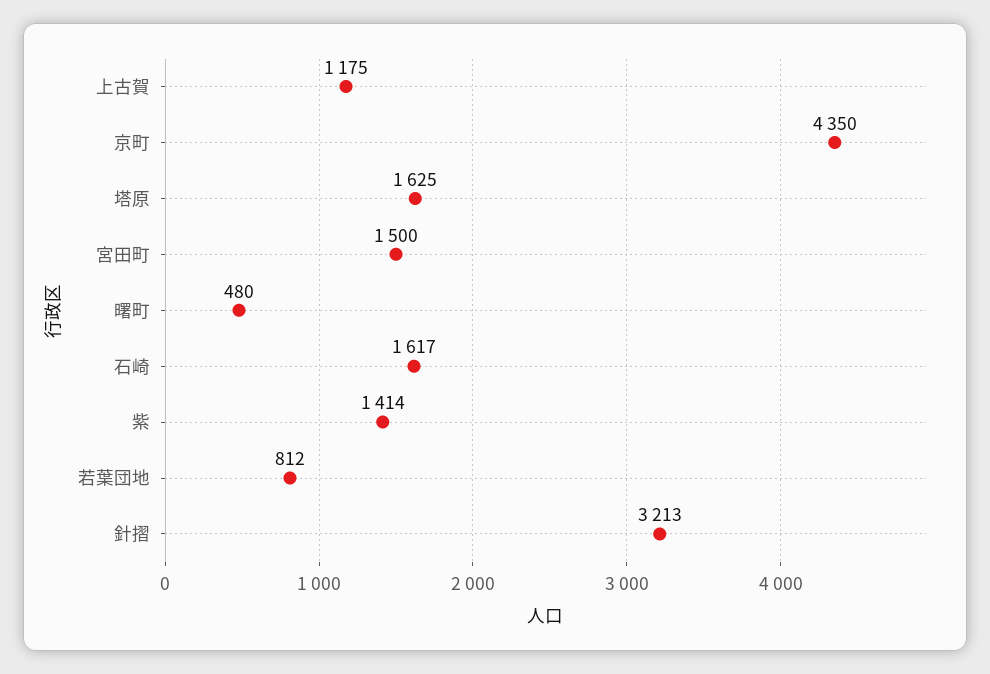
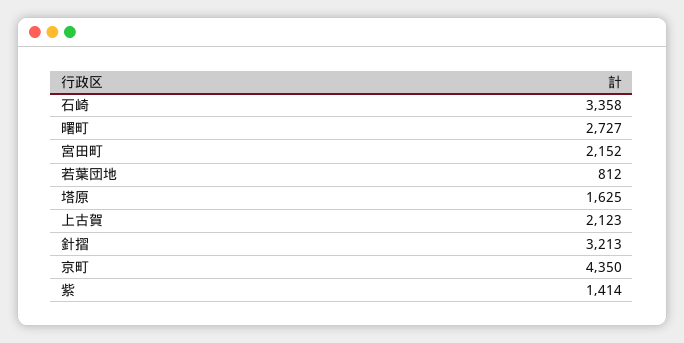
上古賀: 1175 -> 2123
宮田町: 1500 -> 2152
曙町: 480 -> 2727
石崎: 1617 -> 3358

